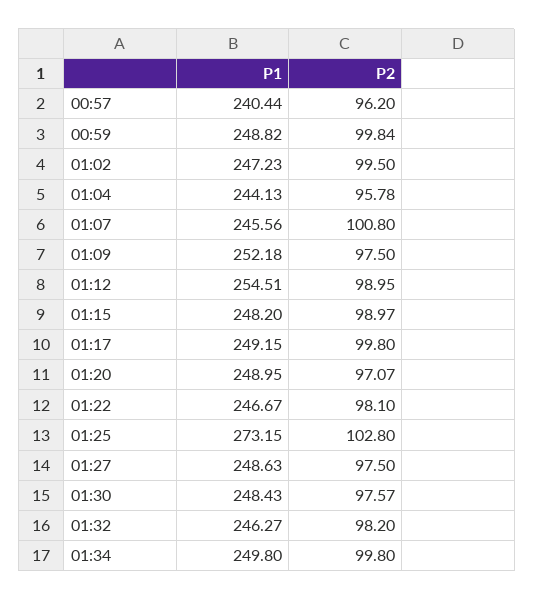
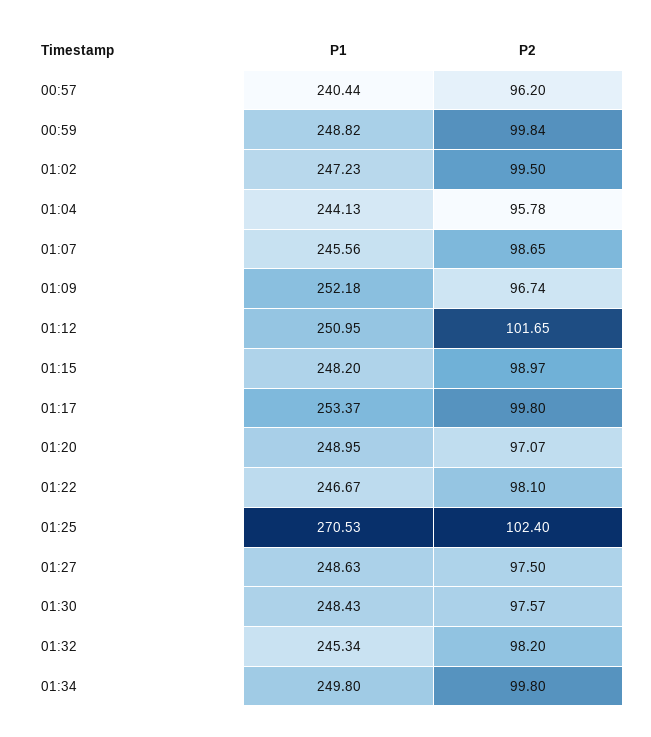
P2, 01:07: 100.8 -> 98.65
P2, 01:09: 97.5 -> 96.74
P1, 01:12: 254.51 -> 250.95
P2, 01:12: 98.95 -> 101.65
P1, 01:17: 249.15 -> 253.37
P1, 01:25: 273.15 -> 270.53
P2, 01:25: 102.8 -> 102.4
P1, 01:32: 246.27 -> 245.34

